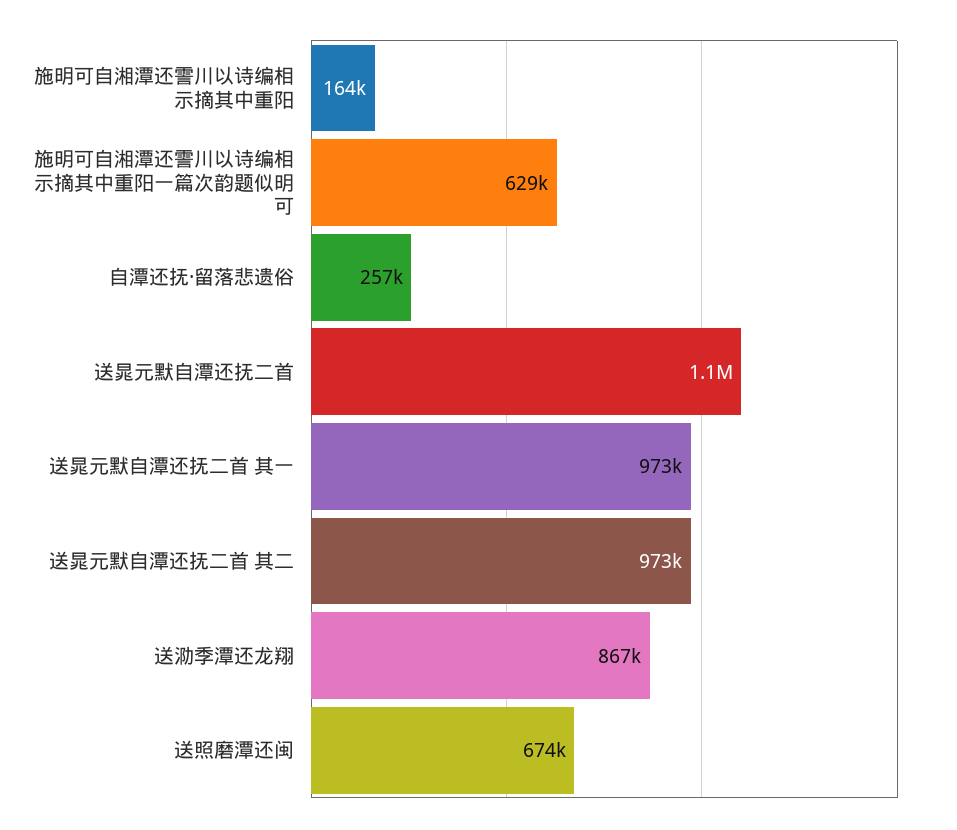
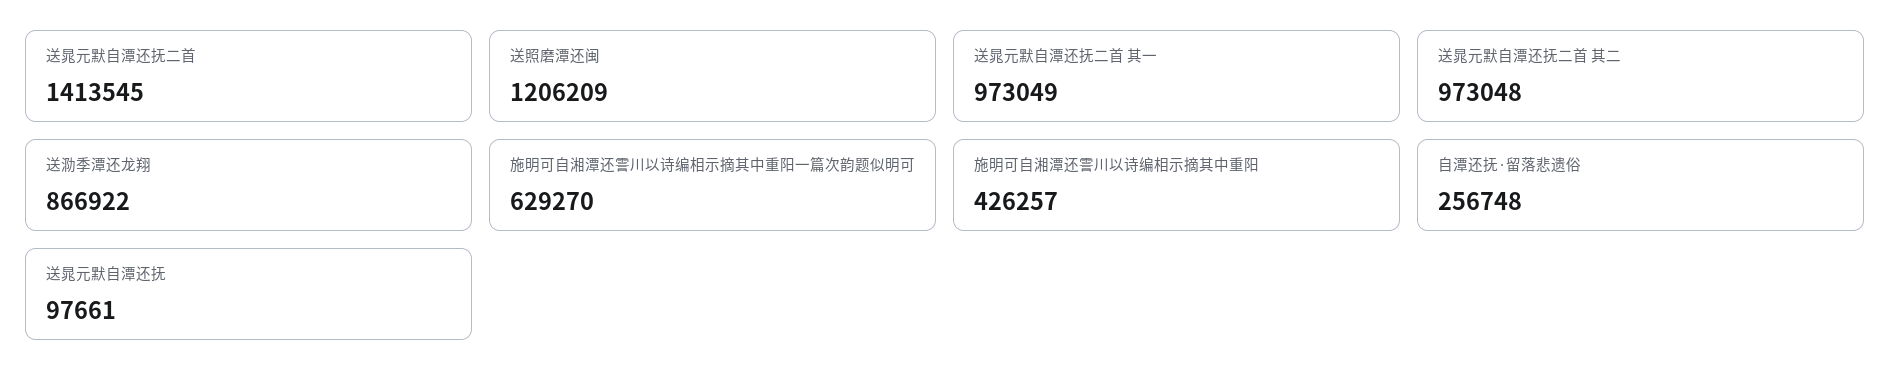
施明可自湘潭还霅川以诗编相示摘其中重阳: 164000 -> 426257
送晁元默自潭还抚二首: 1100000 -> 1413545
送照磨潭还闽: 674000 -> 1206209
送晁元默自潭还抚: none -> 97661

